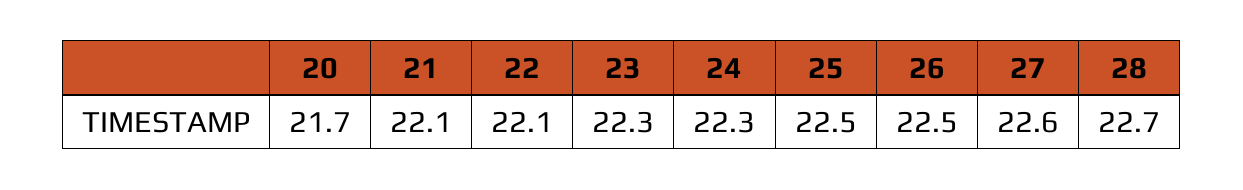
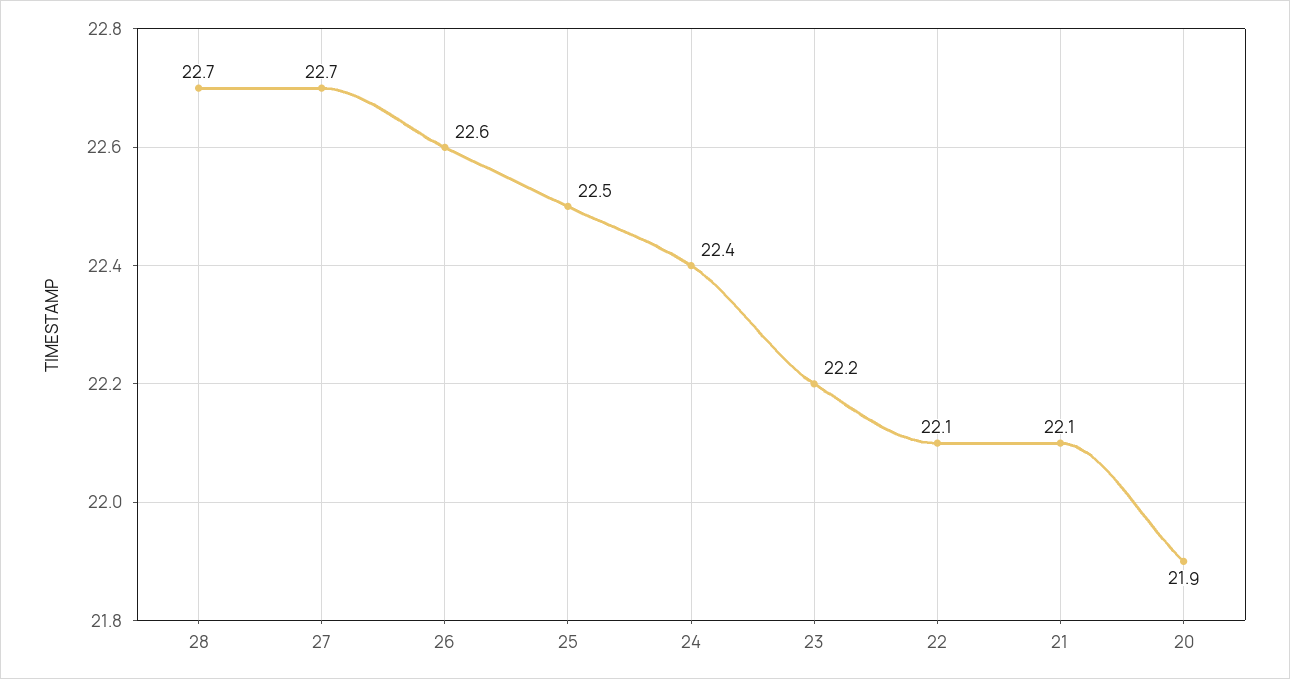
20: 21.7 -> 21.9
23: 22.3 -> 22.2
24: 22.3 -> 22.4
26: 22.5 -> 22.6
27: 22.6 -> 22.7

